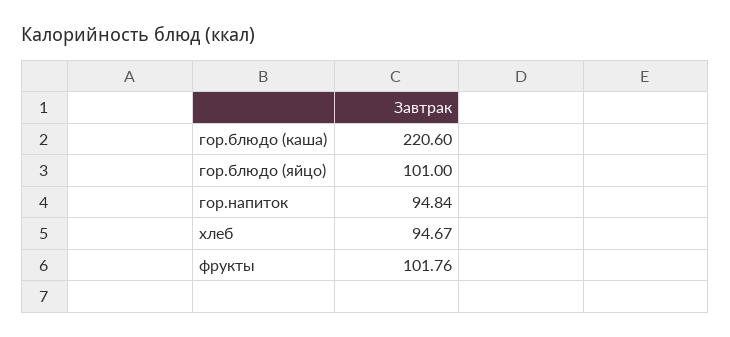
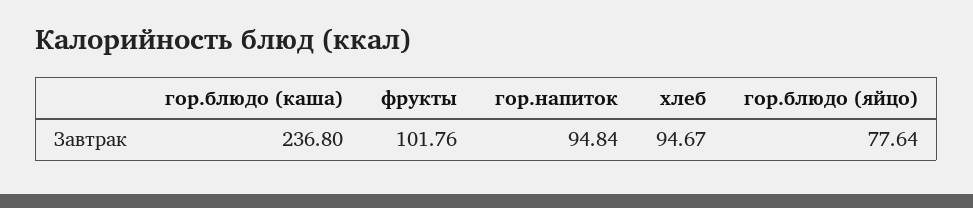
гор.блюдо (каша): 220.6 -> 236.8
гор.блюдо (яйцо): 101 -> 77.64

